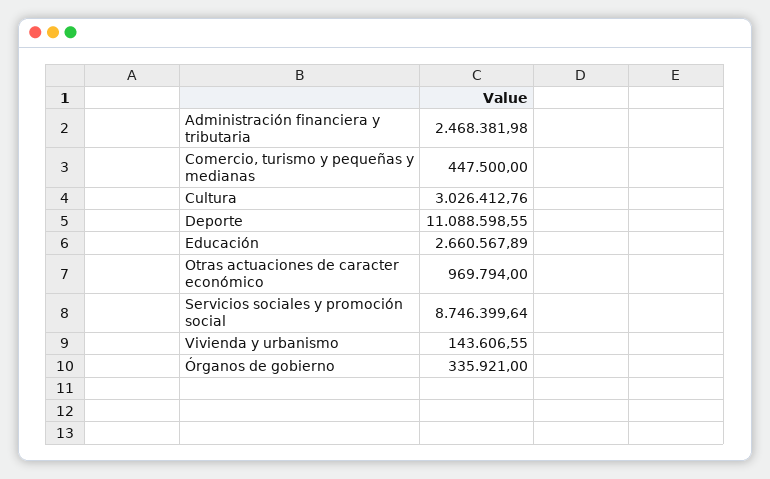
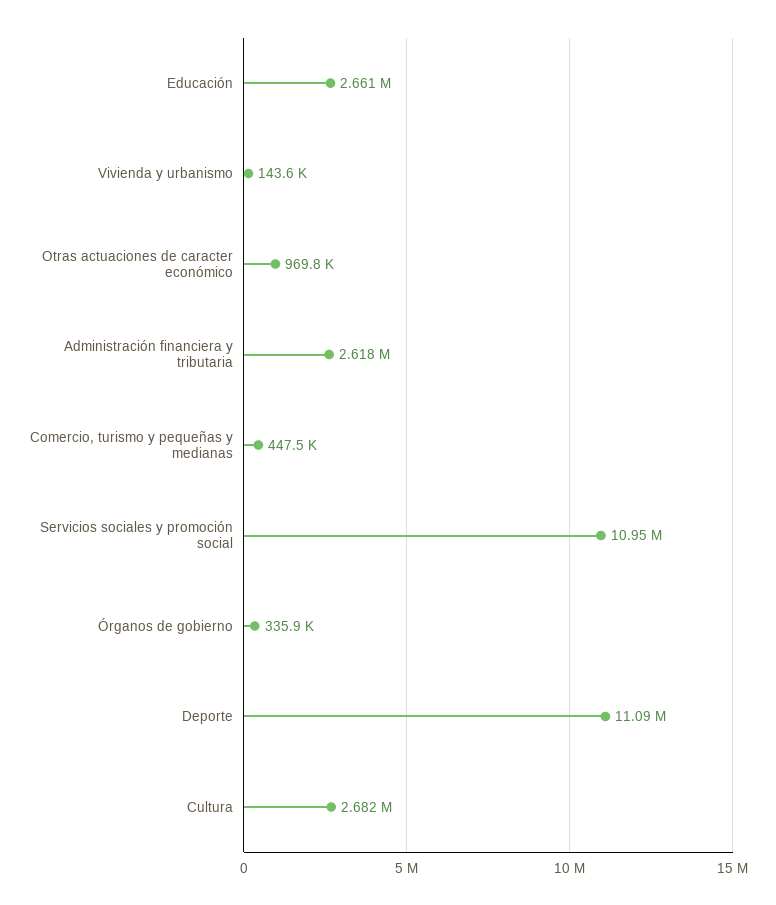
Administración financiera y tributaria: 2468381.98 -> 2618000
Cultura: 3026412.76 -> 2682000
Servicios sociales y promoción social: 8746399.64 -> 10950000

